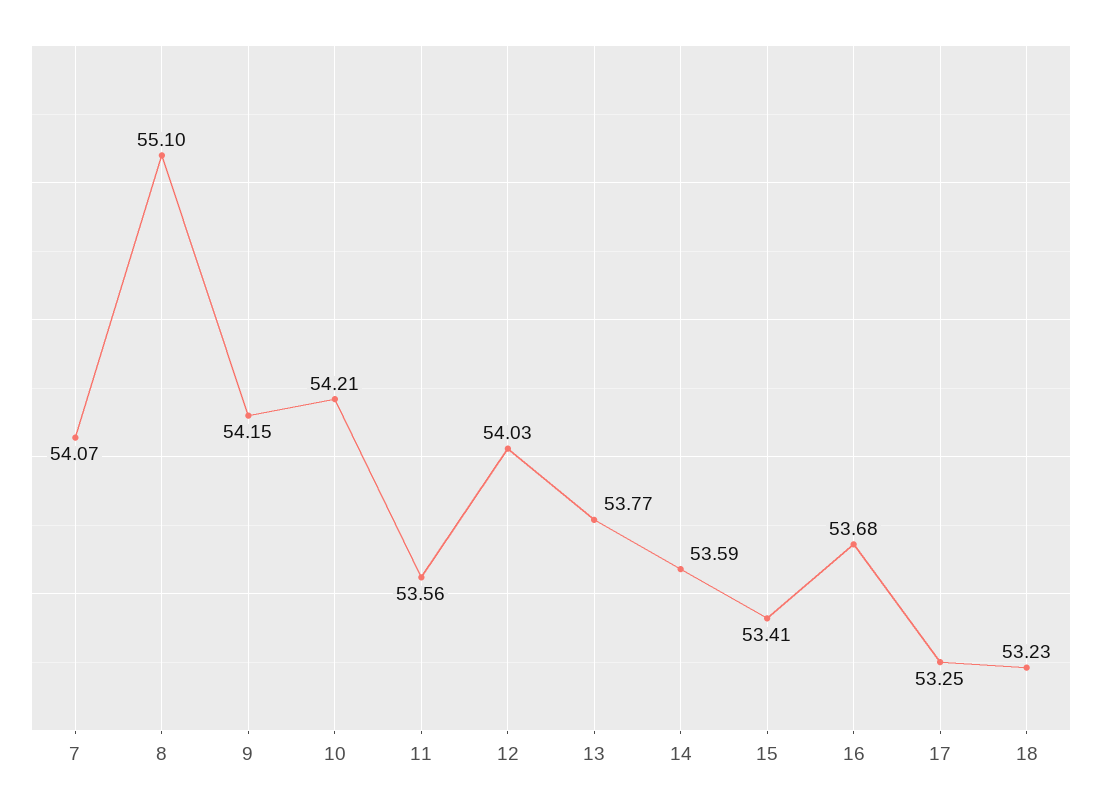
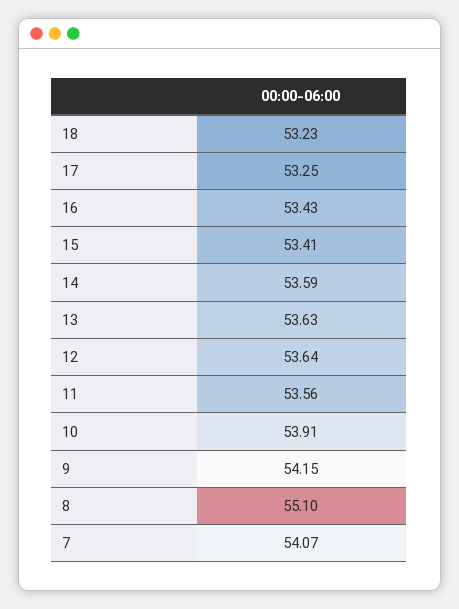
10: 54.21 -> 53.91
12: 54.03 -> 53.64
13: 53.77 -> 53.63
16: 53.68 -> 53.43

